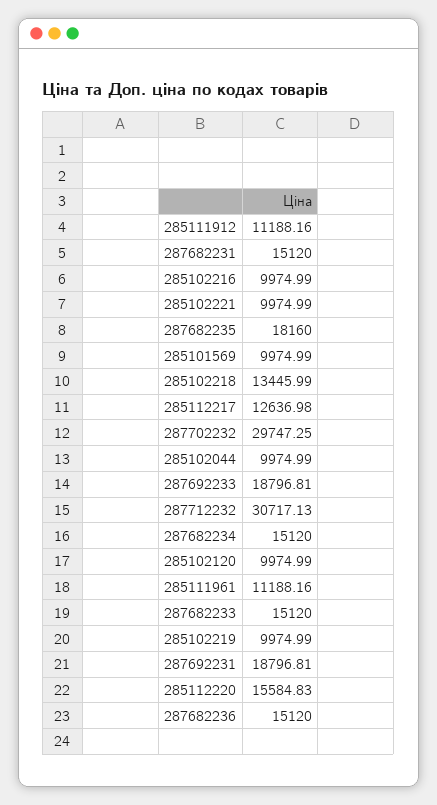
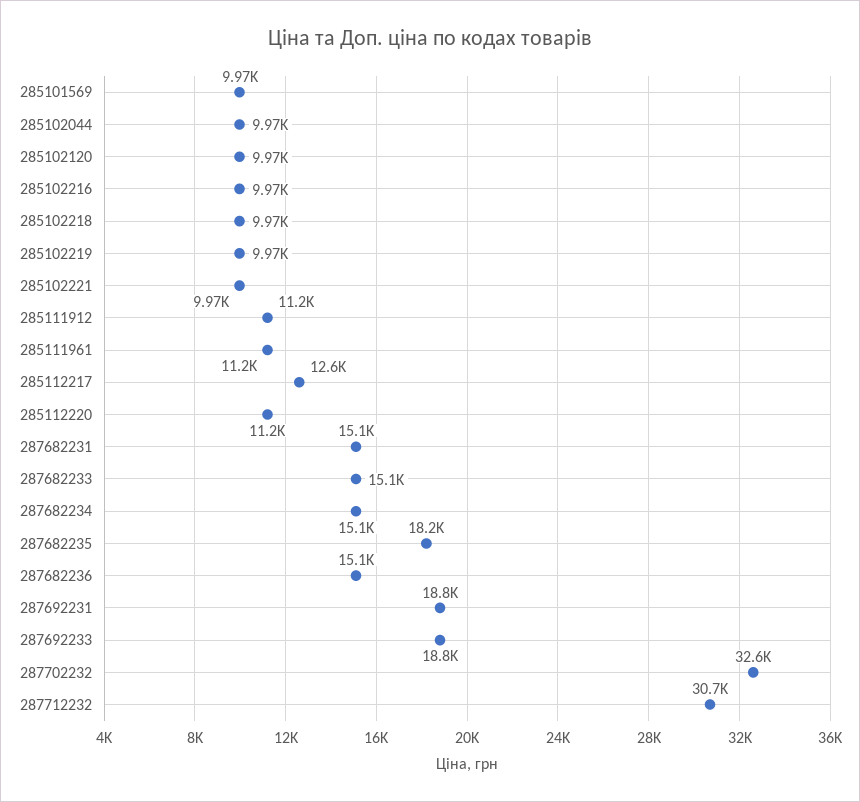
285102218: 13445.99 -> 9970
287702232: 29747.25 -> 32600
285112220: 15584.83 -> 11200

